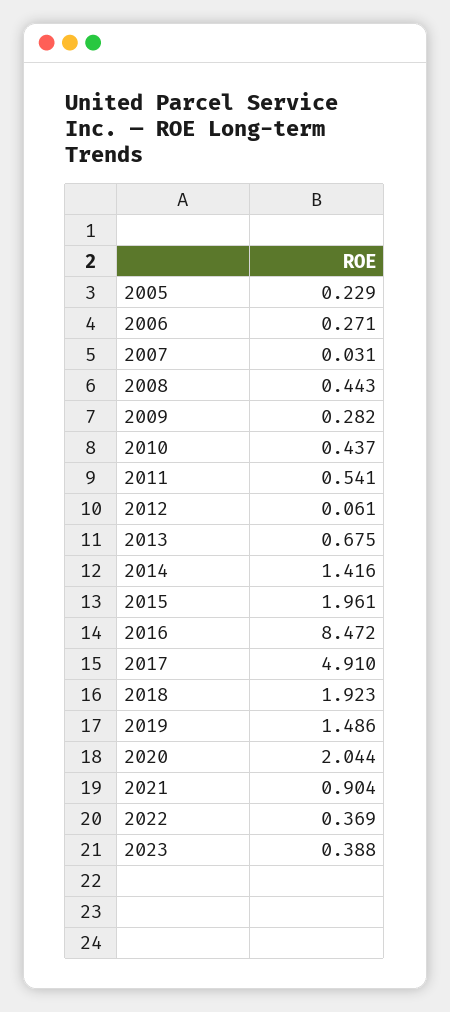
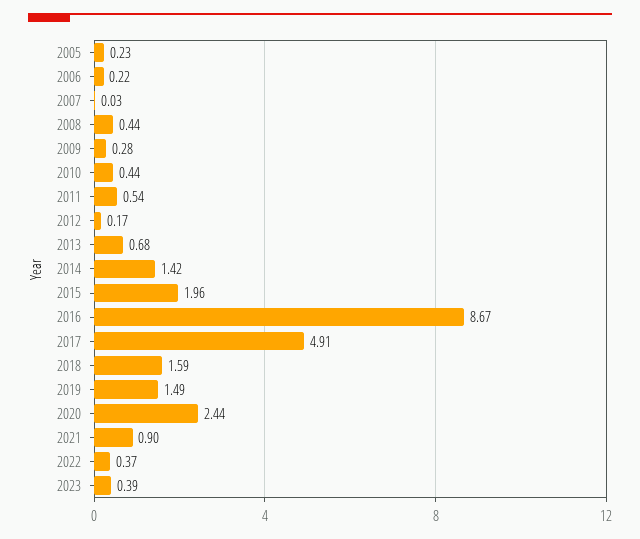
2006: 0.271 -> 0.22
2012: 0.061 -> 0.17
2016: 8.472 -> 8.67
2018: 1.923 -> 1.59
2020: 2.044 -> 2.44

